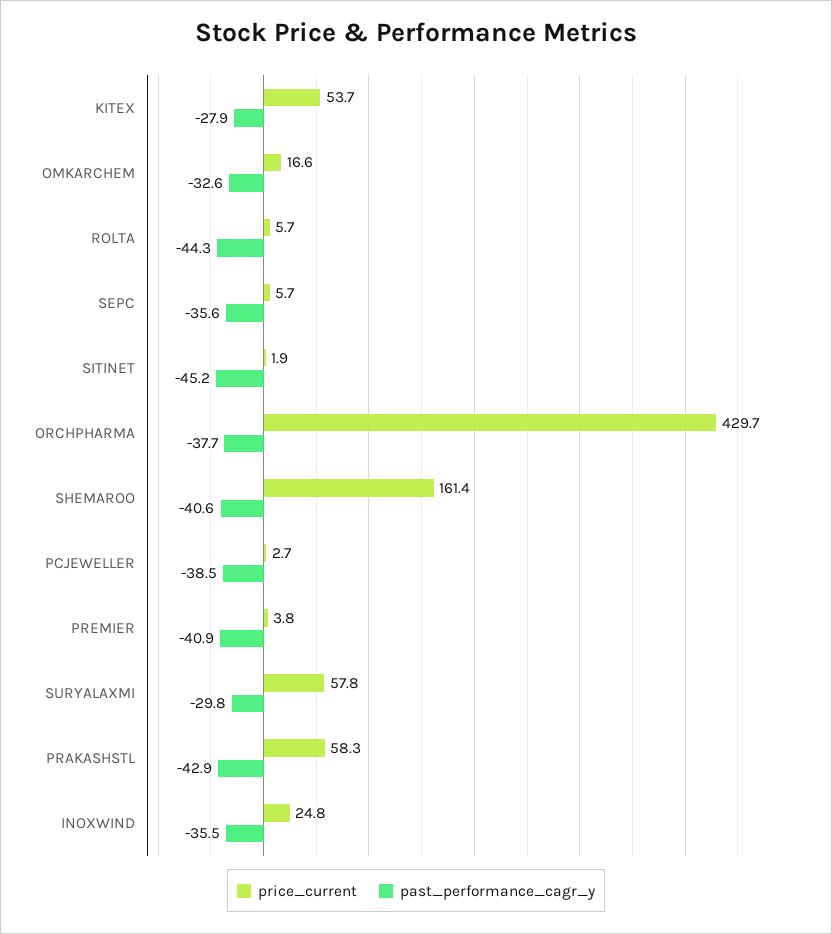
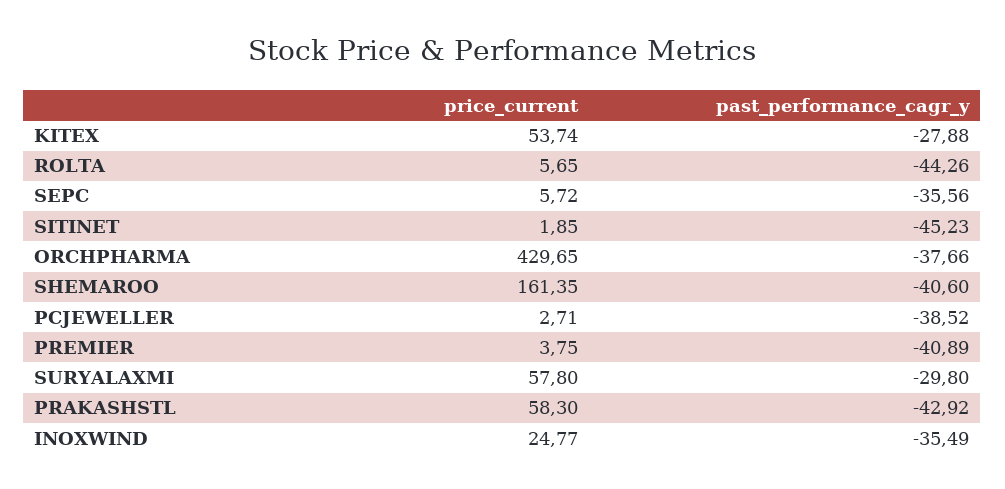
price_current, OMKARCHEM: 16.6 -> none
past_performance_cagr_y, OMKARCHEM: -32.6 -> none

